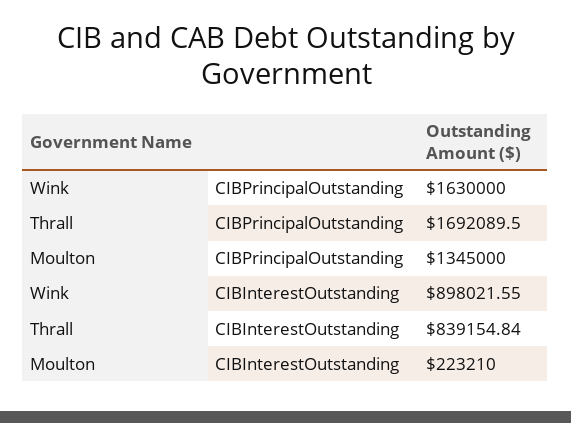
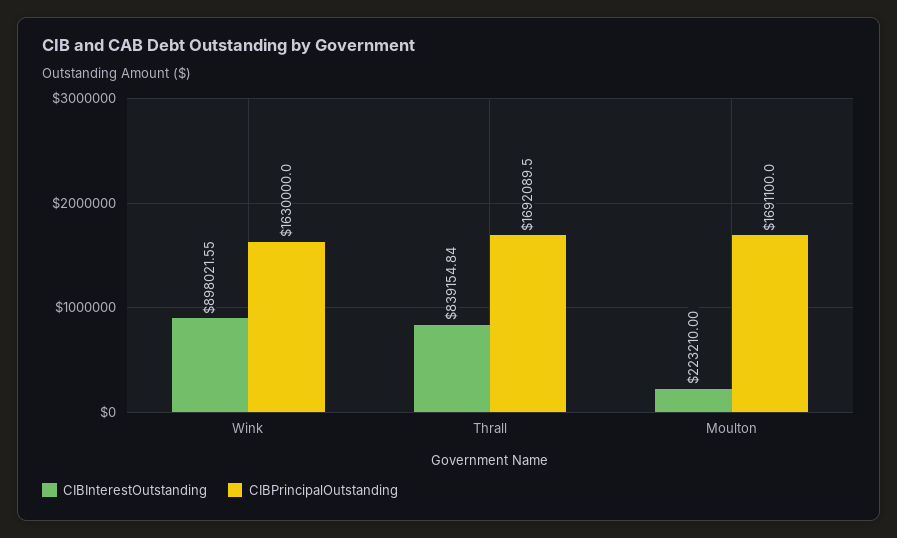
CIBPrincipalOutstanding, Moulton: 1345000 -> 1691100

